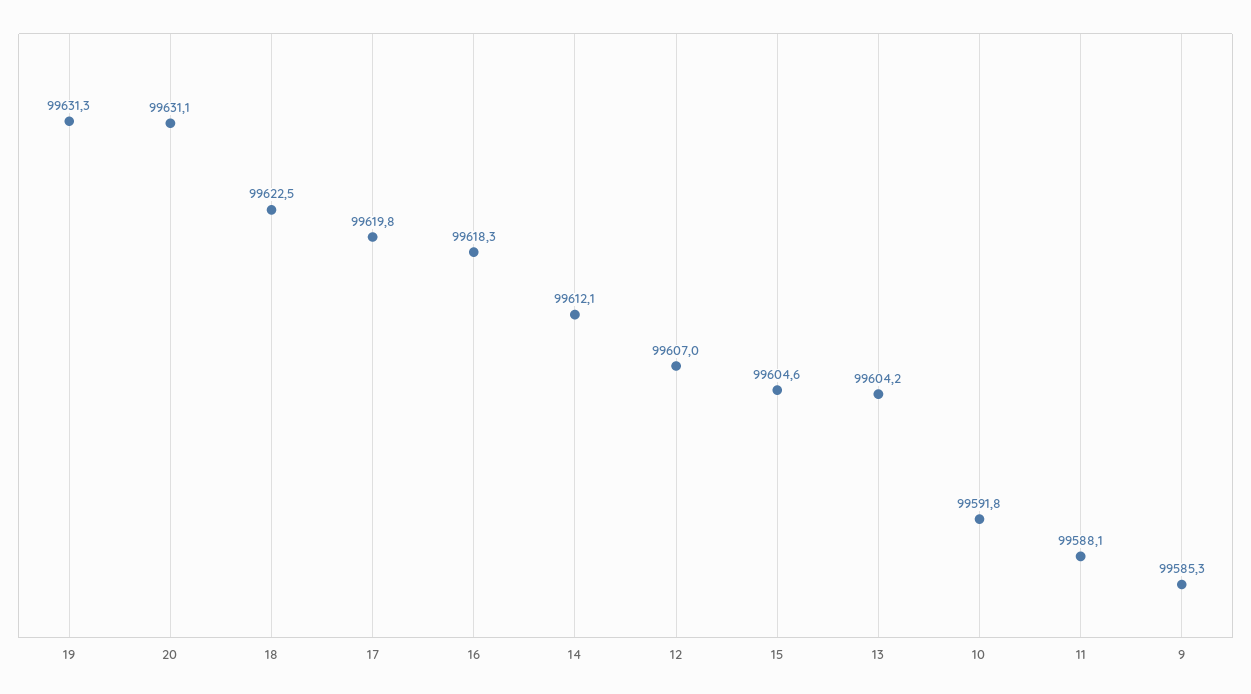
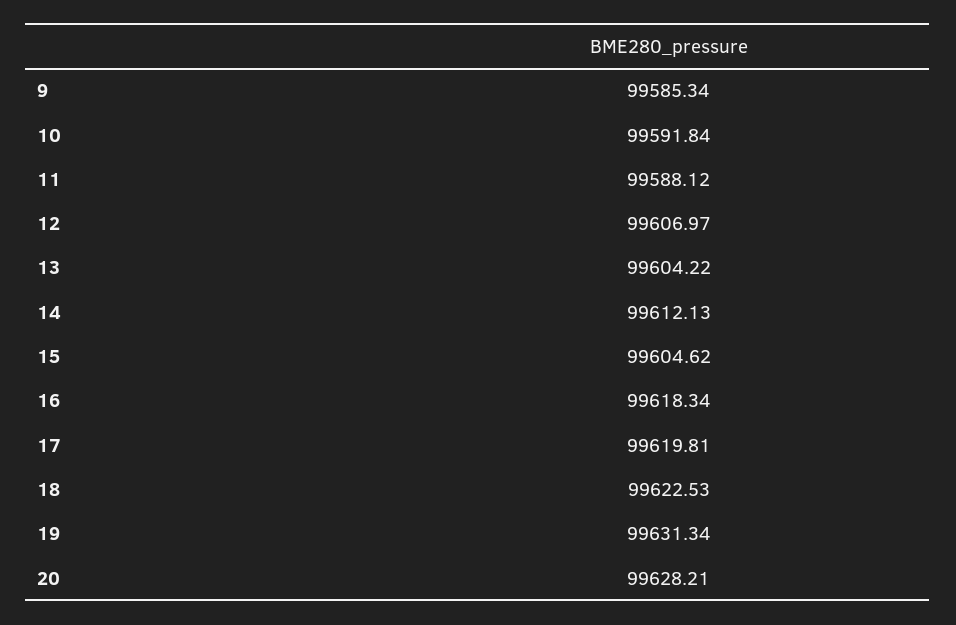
20: 99631.1 -> 99628.21

